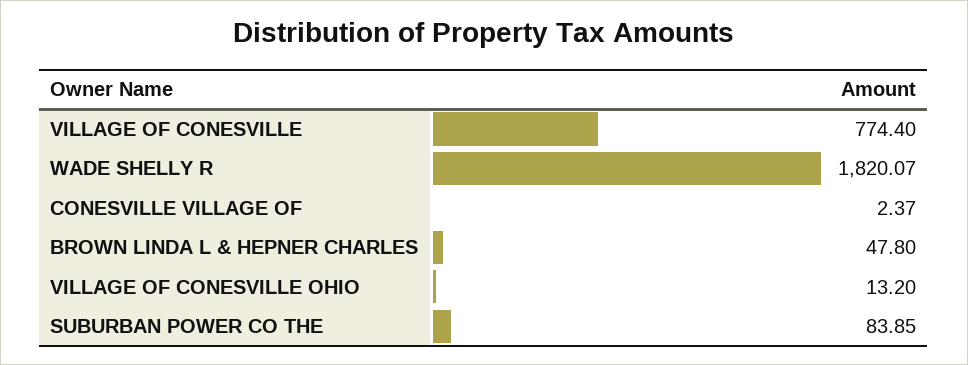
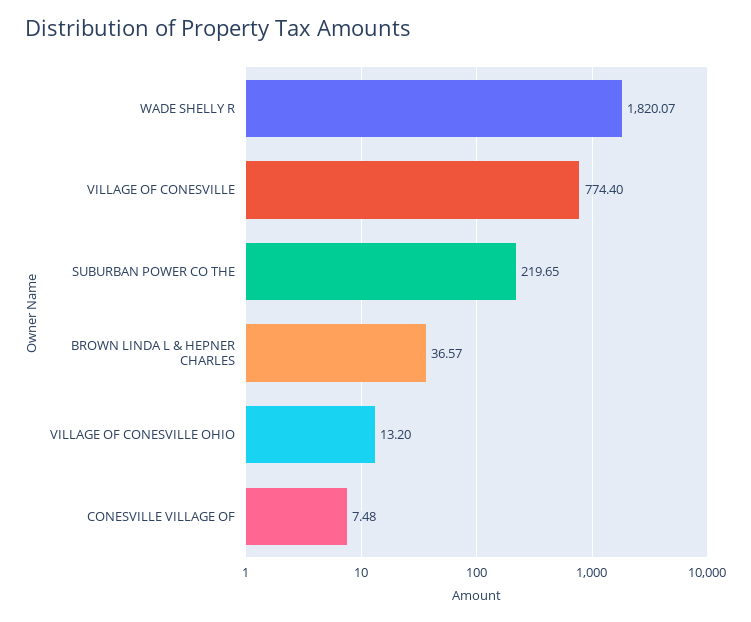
CONESVILLE VILLAGE OF: 2.37 -> 7.48
BROWN LINDA L & HEPNER CHARLES: 47.8 -> 36.57
SUBURBAN POWER CO THE: 83.85 -> 219.65

